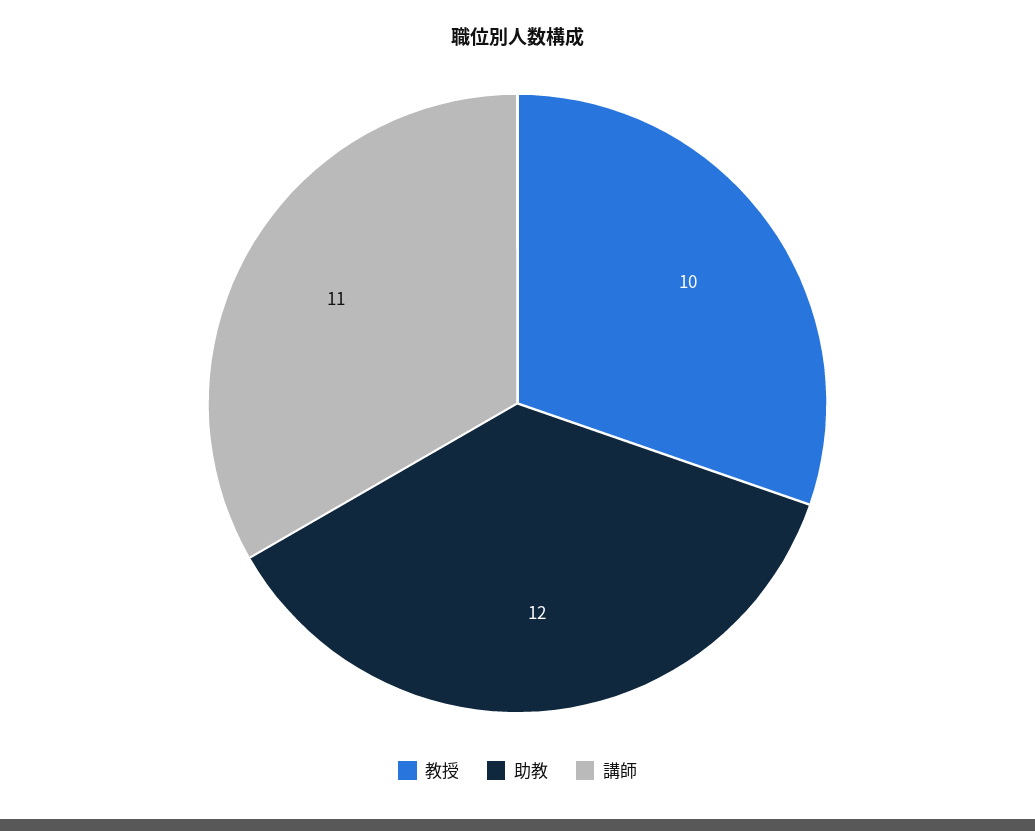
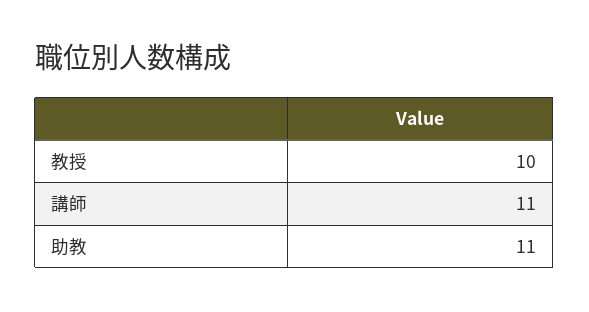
助教: 12 -> 11

